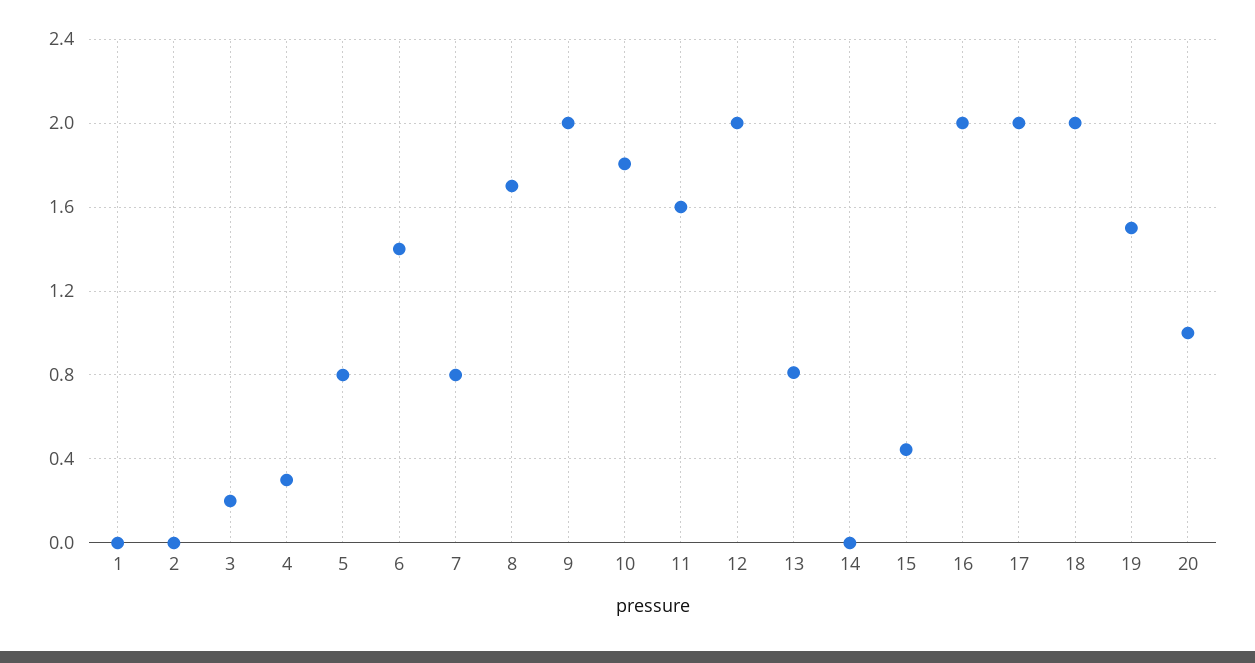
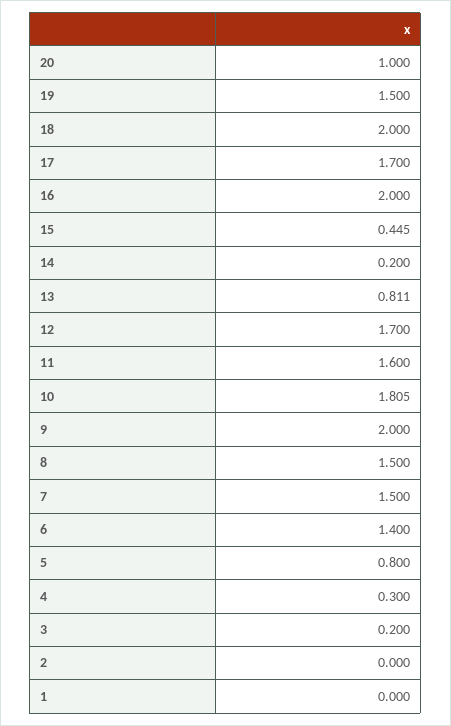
7: 0.8 -> 1.5
8: 1.7 -> 1.5
12: 2 -> 1.7
14: 0 -> 0.2
17: 2 -> 1.7

